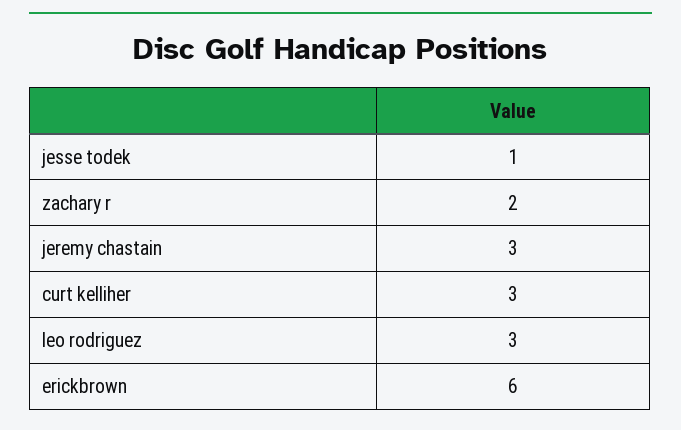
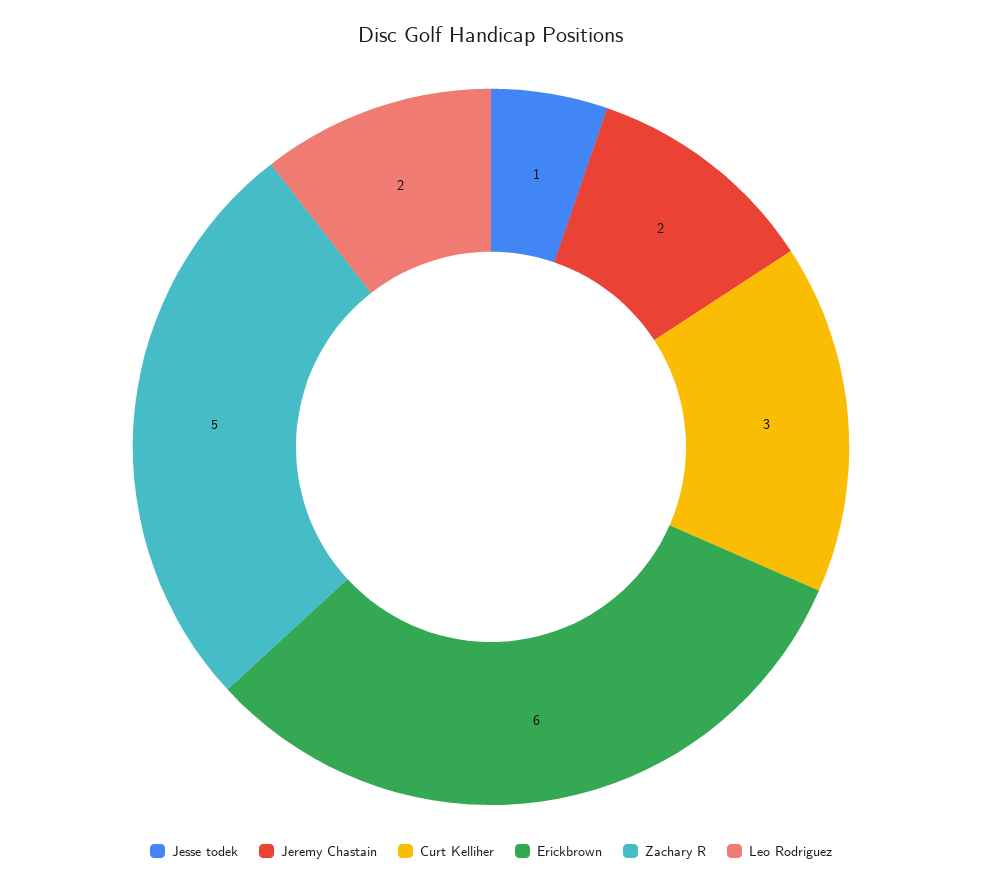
zachary r: 2 -> 5
jeremy chastain: 3 -> 2
leo rodriguez: 3 -> 2

